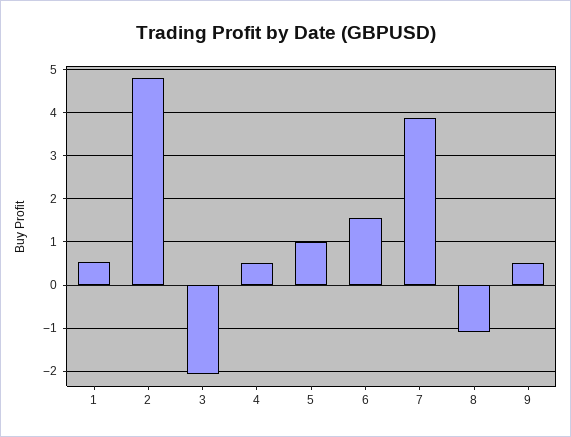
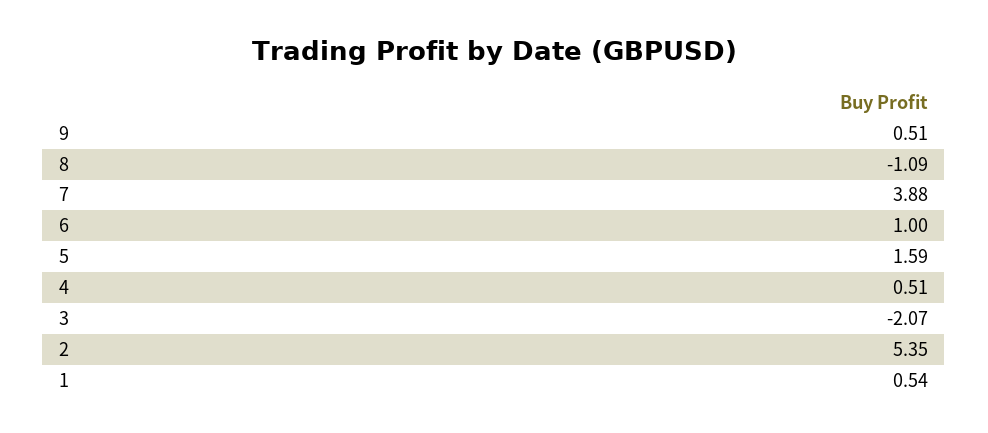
2: 4.8 -> 5.35
5: 1 -> 1.59
6: 1.6 -> 1

